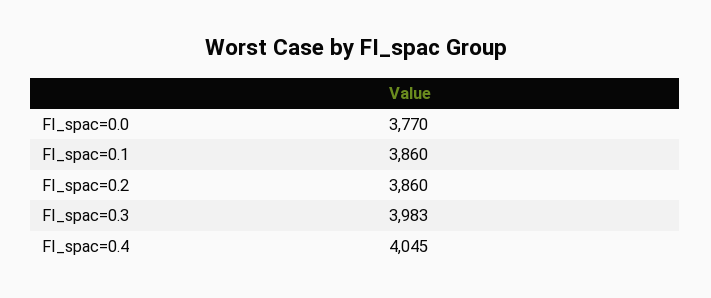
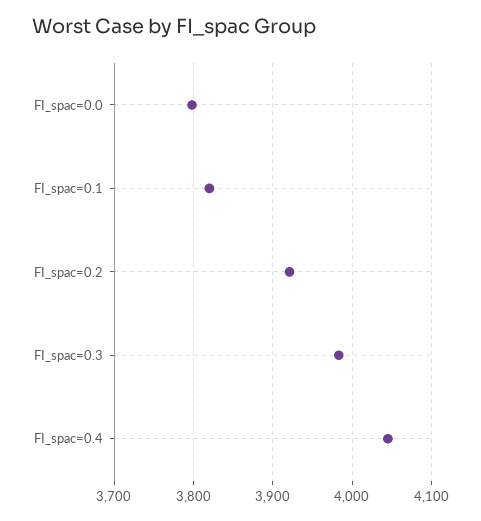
FI_spac=0.0: 3770 -> 3800
FI_spac=0.1: 3860 -> 3820
FI_spac=0.2: 3860 -> 3920

